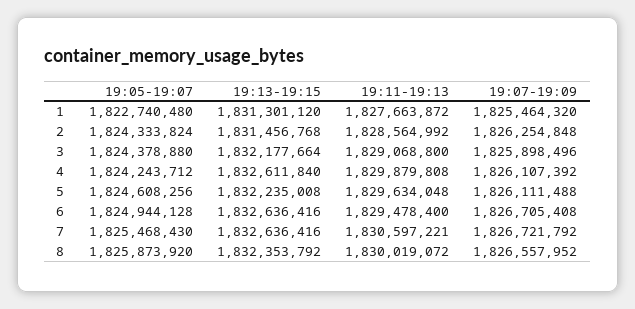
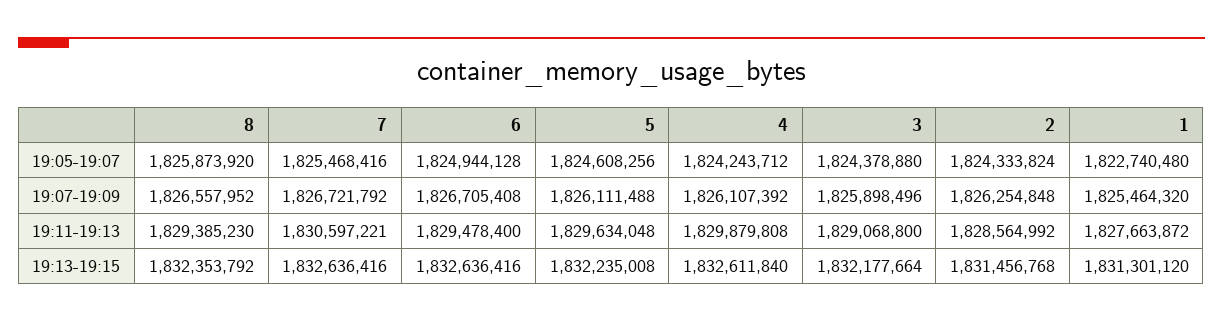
19:05-19:07, 7: 1825468430 -> 1825468416
19:11-19:13, 8: 1830019072 -> 1829385230

